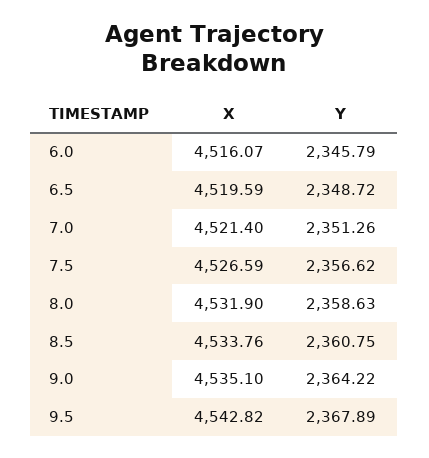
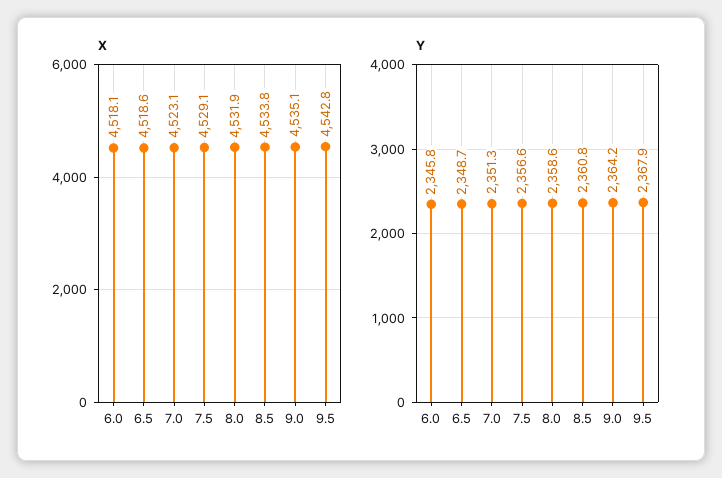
X, 6.0: 4516.07 -> 4518.1
X, 6.5: 4519.59 -> 4518.6
X, 7.0: 4521.4 -> 4523.1
X, 7.5: 4526.59 -> 4529.1

